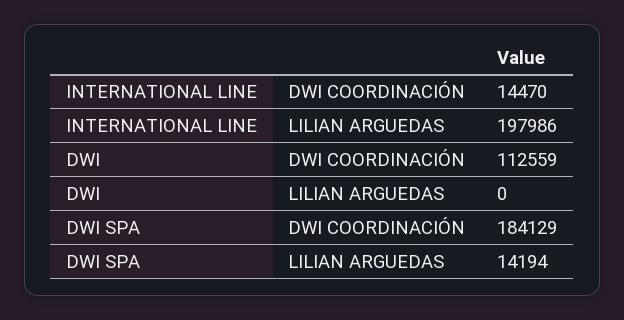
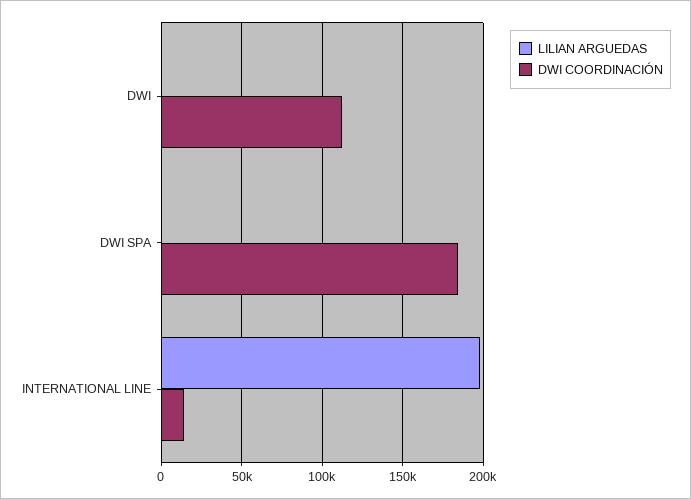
LILIAN ARGUEDAS, DWI SPA: 14194 -> 0

